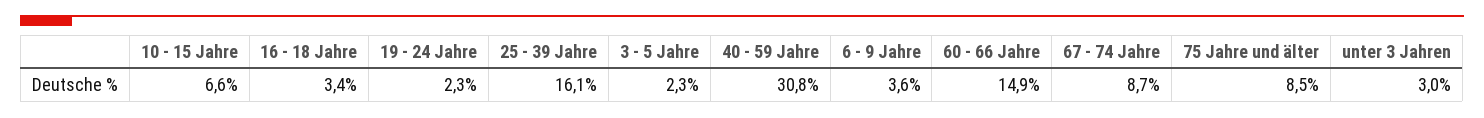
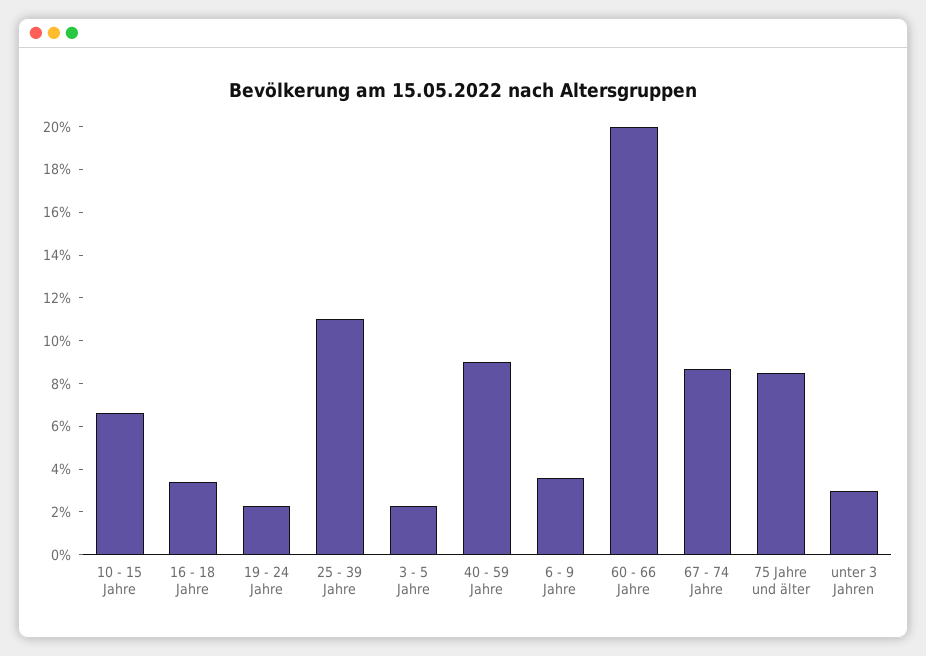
25 - 39 Jahre: 16.1 -> 11
40 - 59 Jahre: 30.8 -> 9
60 - 66 Jahre: 14.9 -> 20

